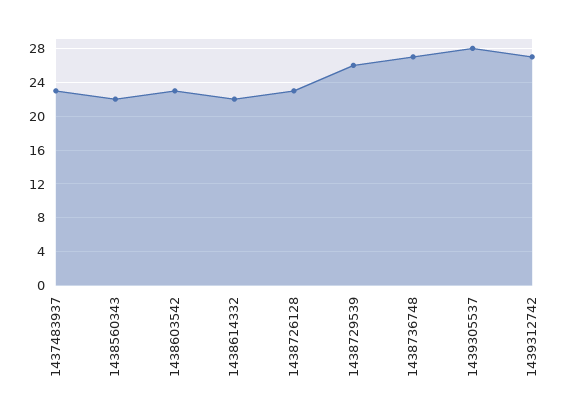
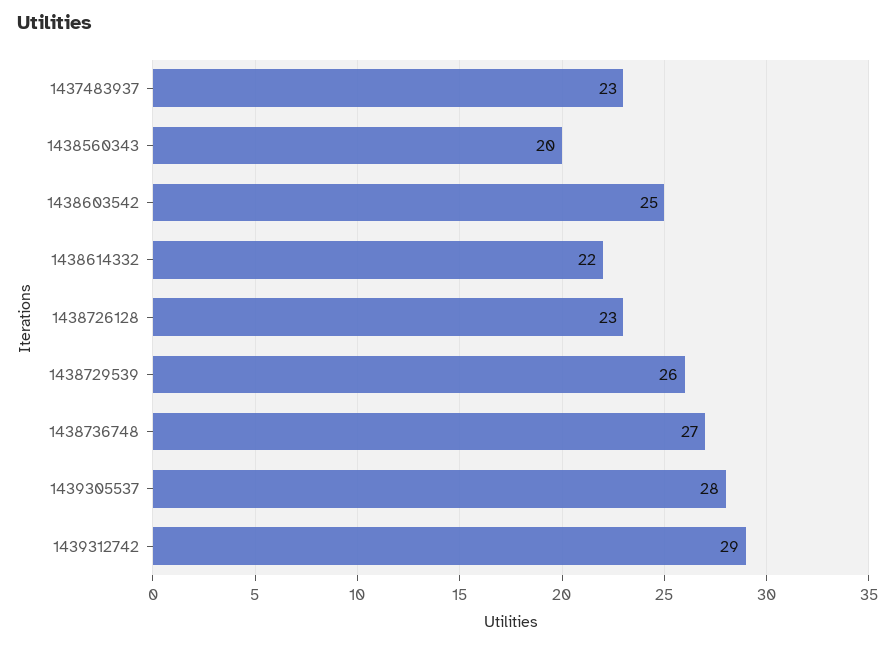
1438560343: 22 -> 20
1438603542: 23 -> 25
1439312742: 27 -> 29

